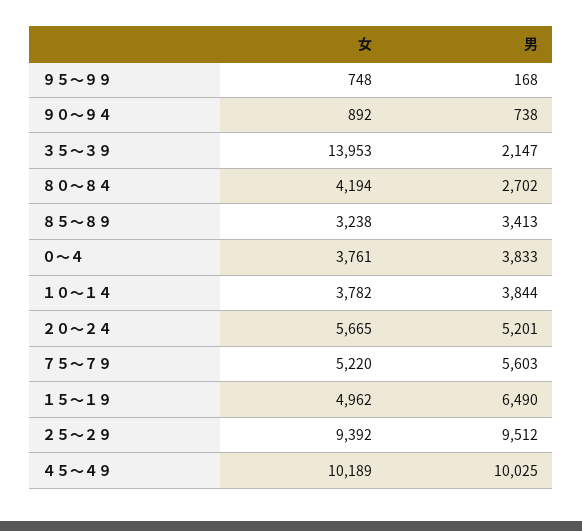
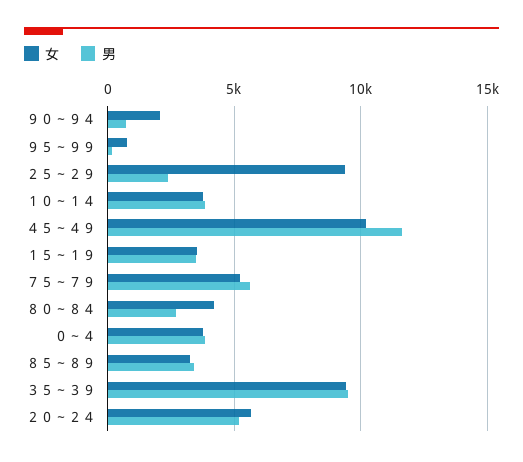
女, ９０～９４: 892 -> 2000
女, ３５～３９: 13953 -> 9500
男, ３５～３９: 2147 -> 9500
女, １５～１９: 4962 -> 3500
男, １５～１９: 6490 -> 3500
男, ２５～２９: 9512 -> 2500
男, ４５～４９: 10025 -> 11500

